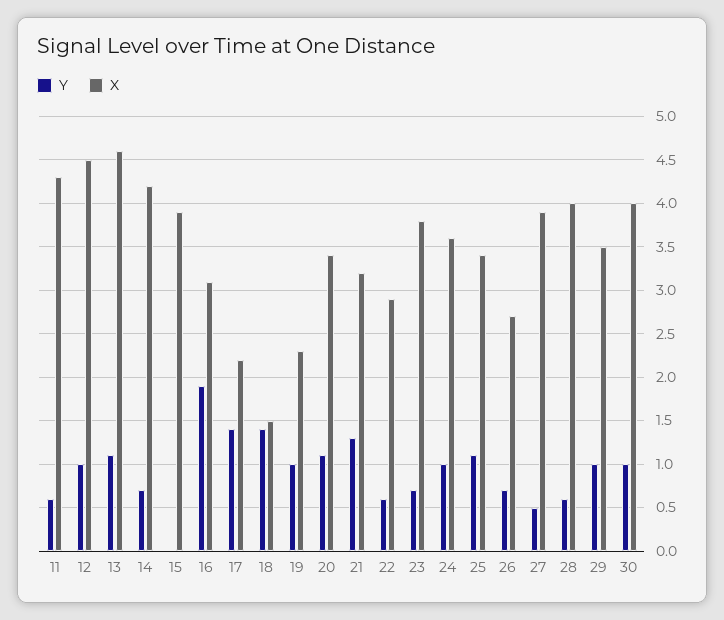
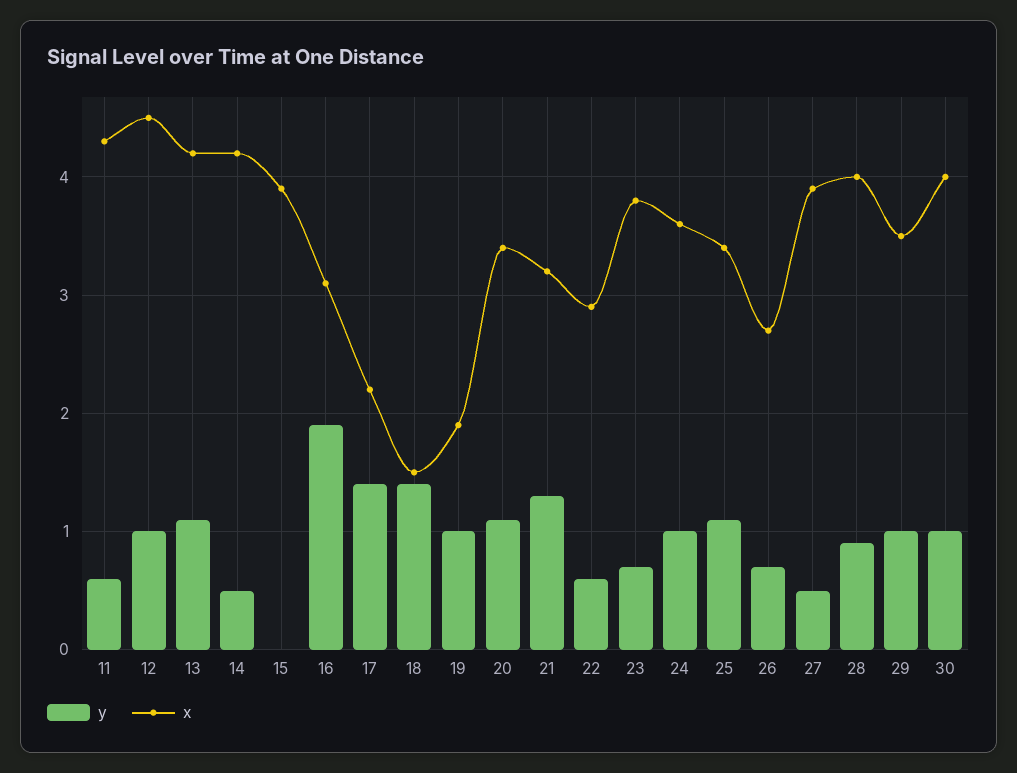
X, 13: 4.6 -> 4.2
Y, 14: 0.7 -> 0.5
X, 19: 2.3 -> 1.9
Y, 28: 0.6 -> 0.9

